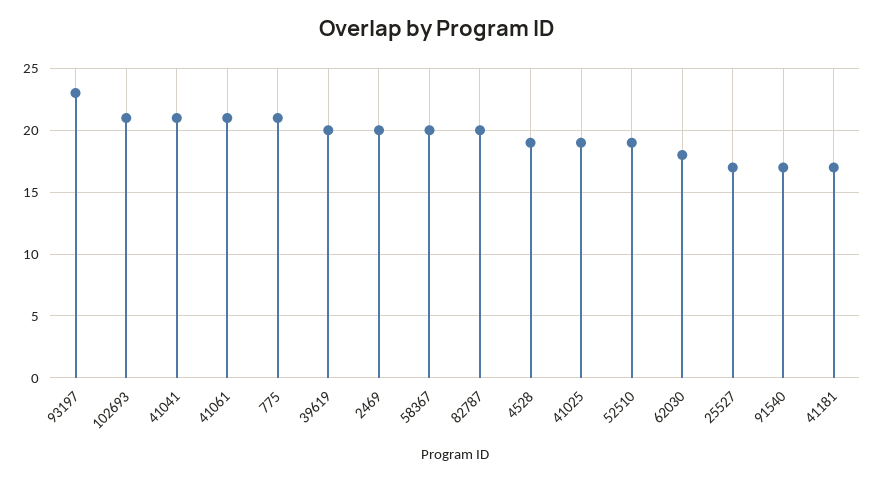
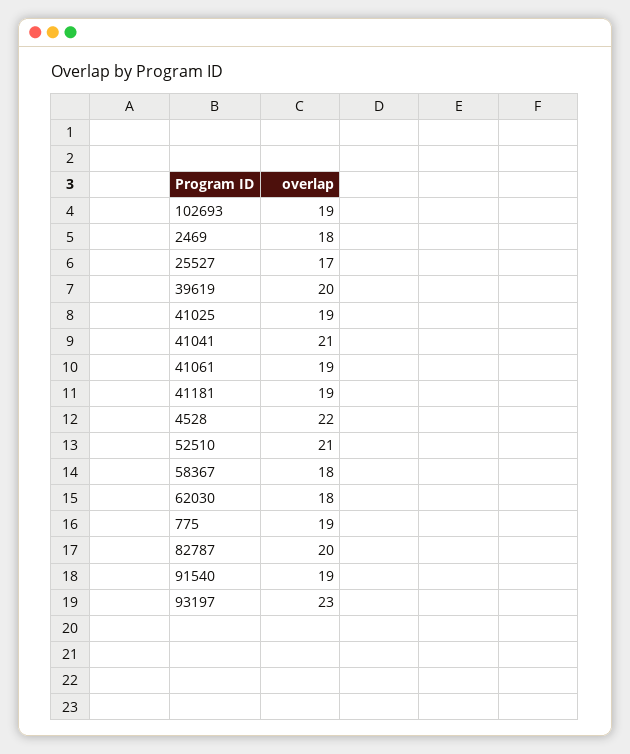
102693: 21 -> 19
41061: 21 -> 19
775: 21 -> 19
2469: 20 -> 18
58367: 20 -> 18
4528: 19 -> 22
52510: 19 -> 21
91540: 17 -> 19
41181: 17 -> 19

